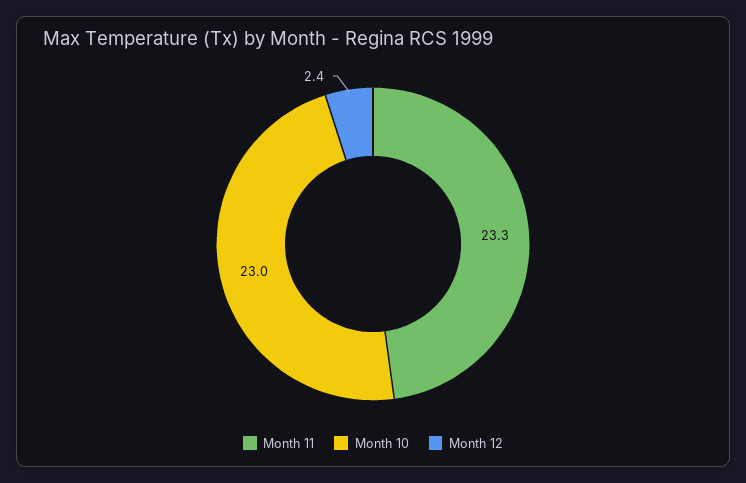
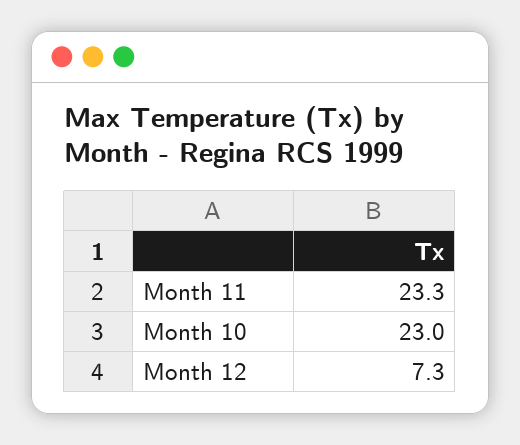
Month 12: 2.4 -> 7.3

